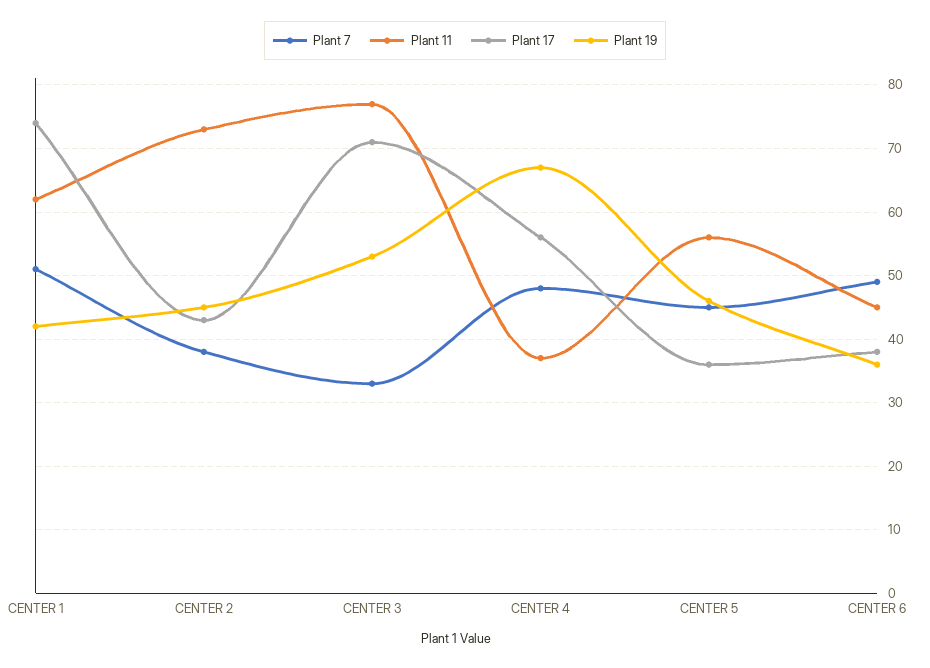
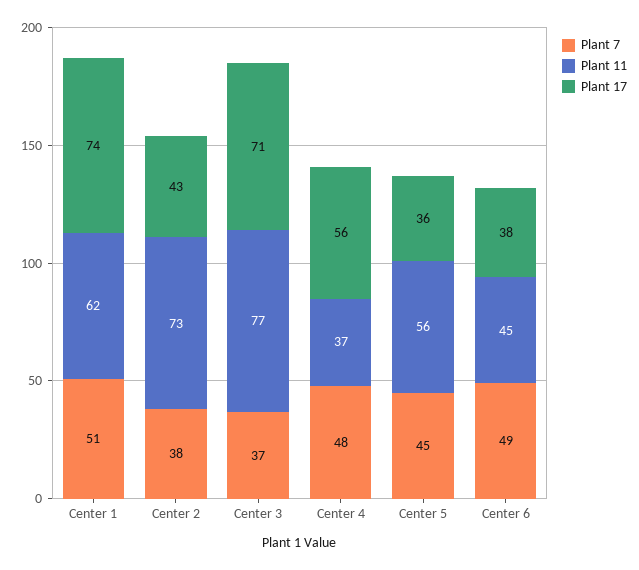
Plant 19, CENTER 1: 42 -> none
Plant 19, CENTER 2: 45 -> none
Plant 7, CENTER 3: 33 -> 37
Plant 19, CENTER 3: 53 -> none
Plant 19, CENTER 4: 67 -> none
Plant 19, CENTER 5: 46 -> none
Plant 19, CENTER 6: 36 -> none

